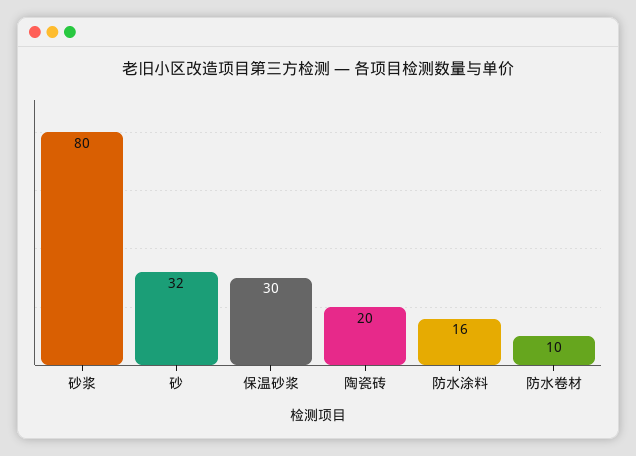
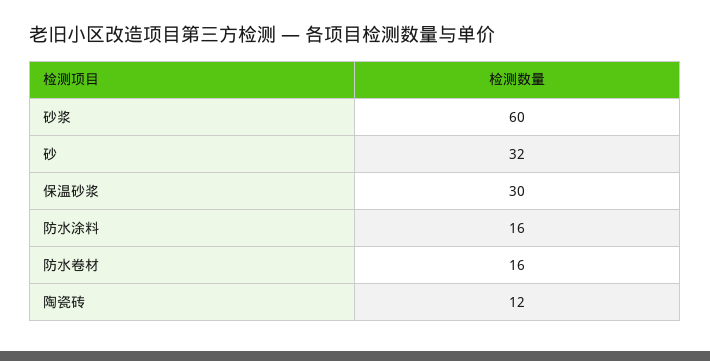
砂浆: 80 -> 60
陶瓷砖: 20 -> 12
防水卷材: 10 -> 16

